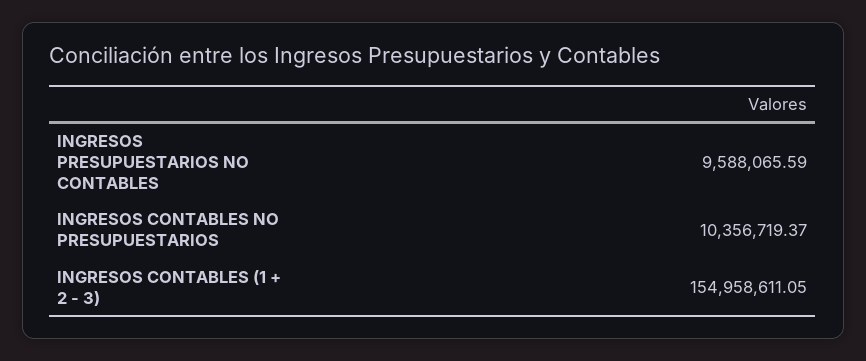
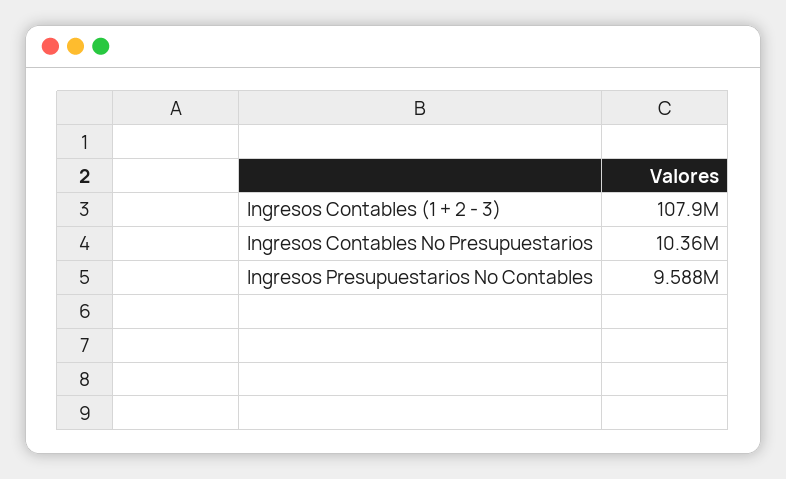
INGRESOS CONTABLES (1 + 2 - 3): 154958611.05 -> 107900000

